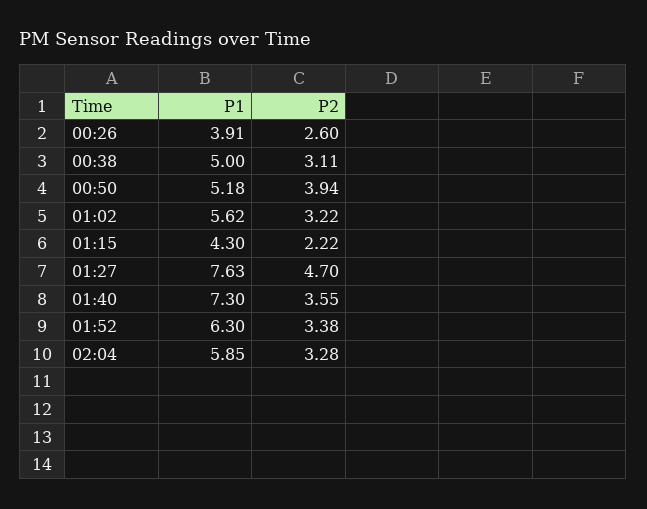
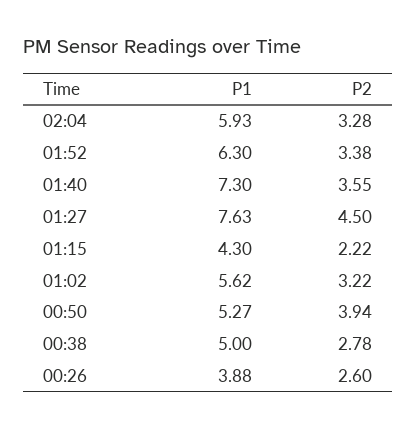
P1, 00:26: 3.91 -> 3.88
P2, 00:38: 3.11 -> 2.78
P1, 00:50: 5.18 -> 5.27
P2, 01:27: 4.7 -> 4.5
P1, 02:04: 5.85 -> 5.93

